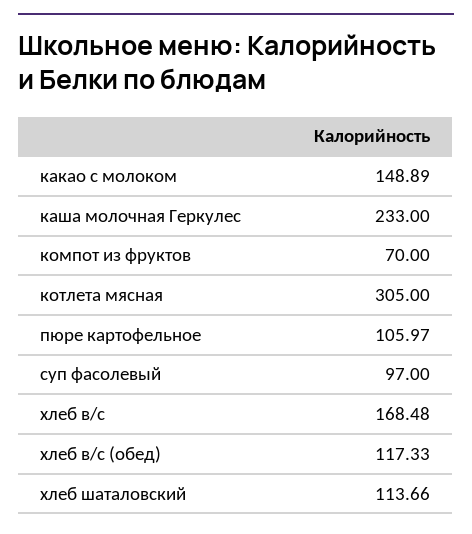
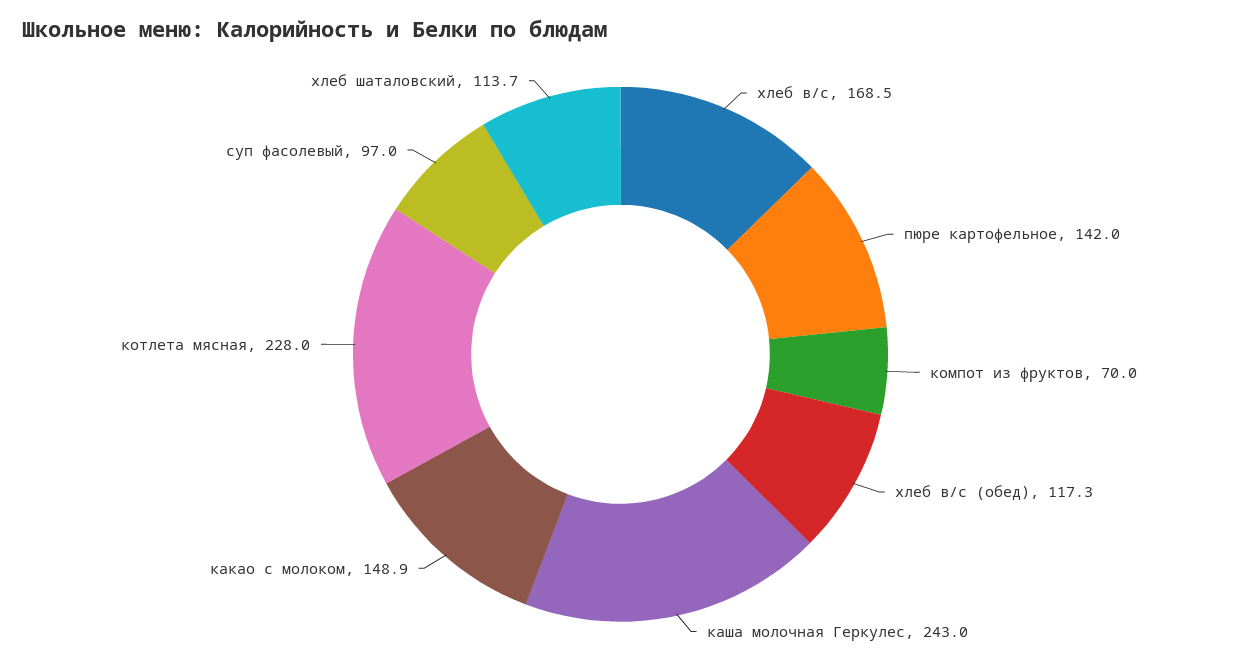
каша молочная Геркулес: 233 -> 243
котлета мясная: 305 -> 228
пюре картофельное: 105.97 -> 142

